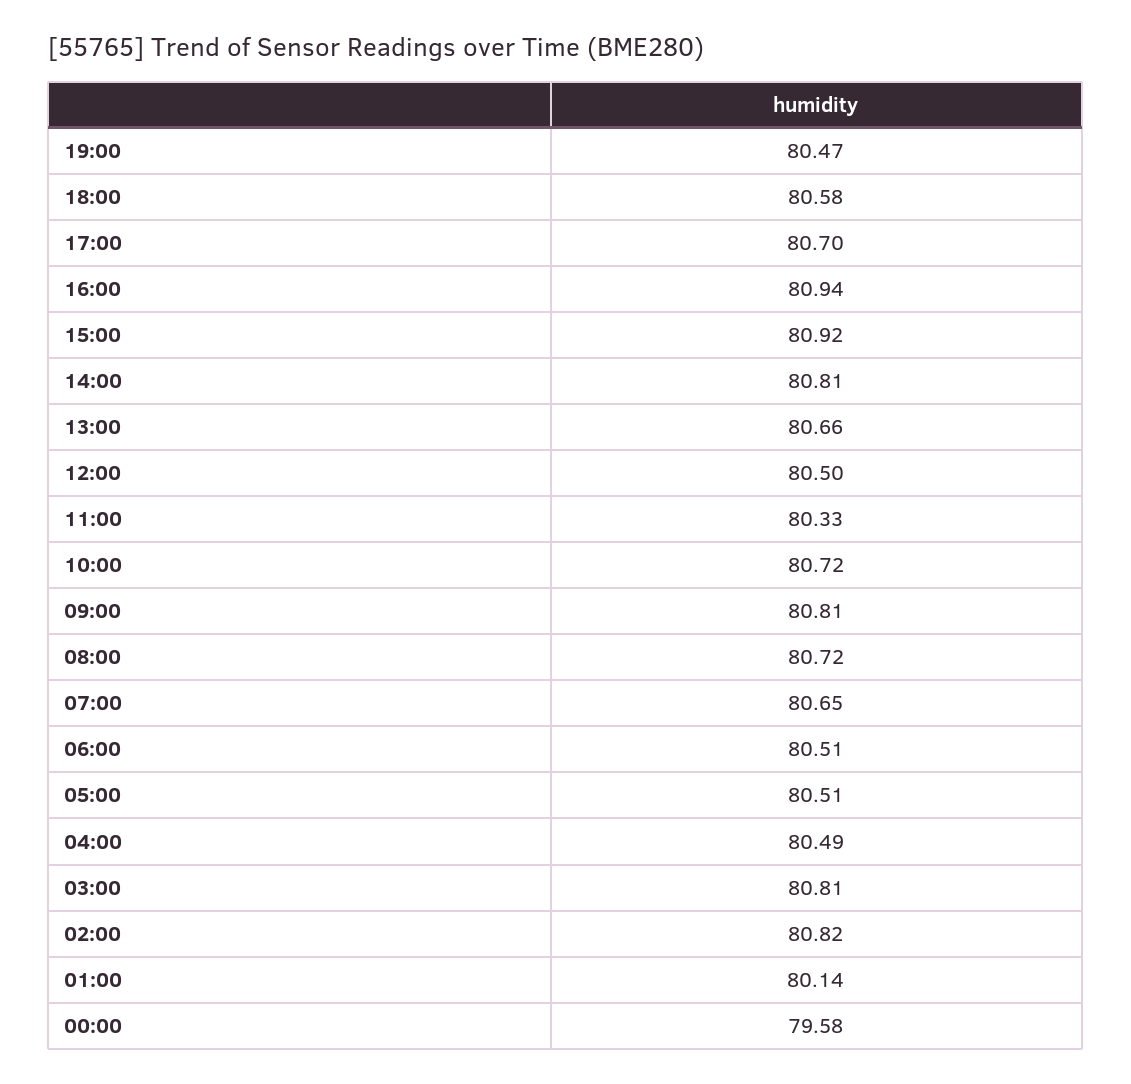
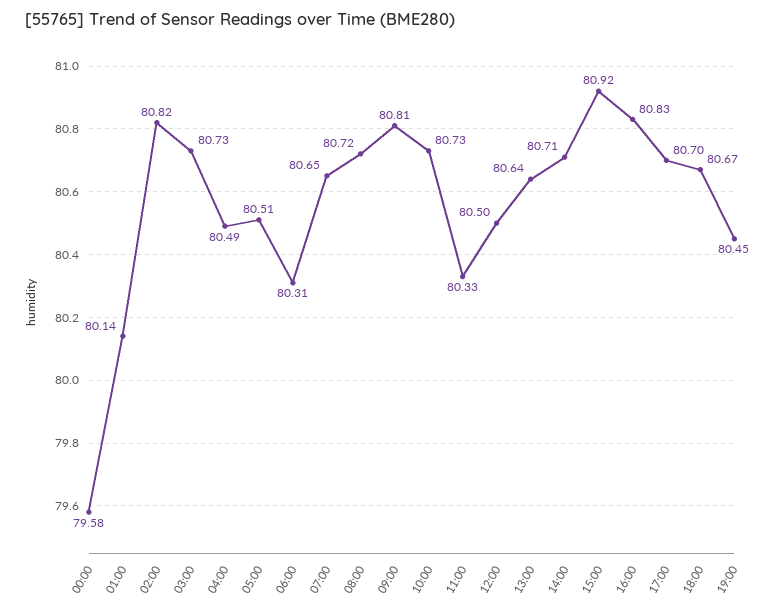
19:00: 80.47 -> 80.45
18:00: 80.58 -> 80.67
16:00: 80.94 -> 80.83
14:00: 80.81 -> 80.71
13:00: 80.66 -> 80.64
10:00: 80.72 -> 80.73
06:00: 80.51 -> 80.31
03:00: 80.81 -> 80.73

